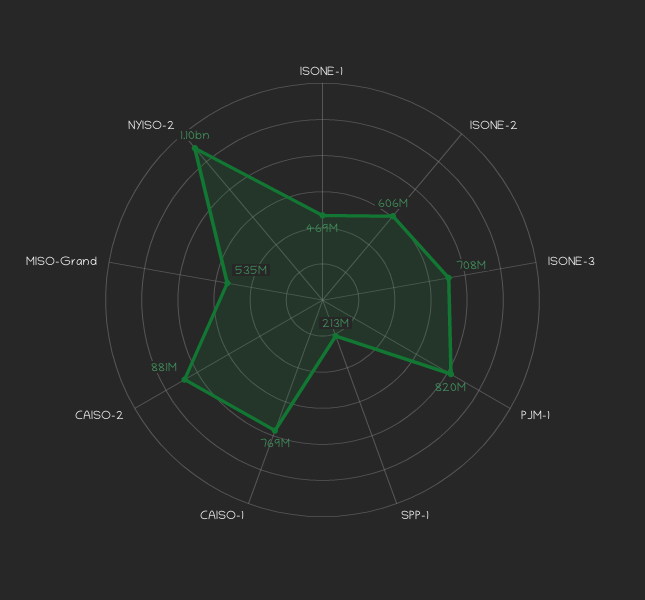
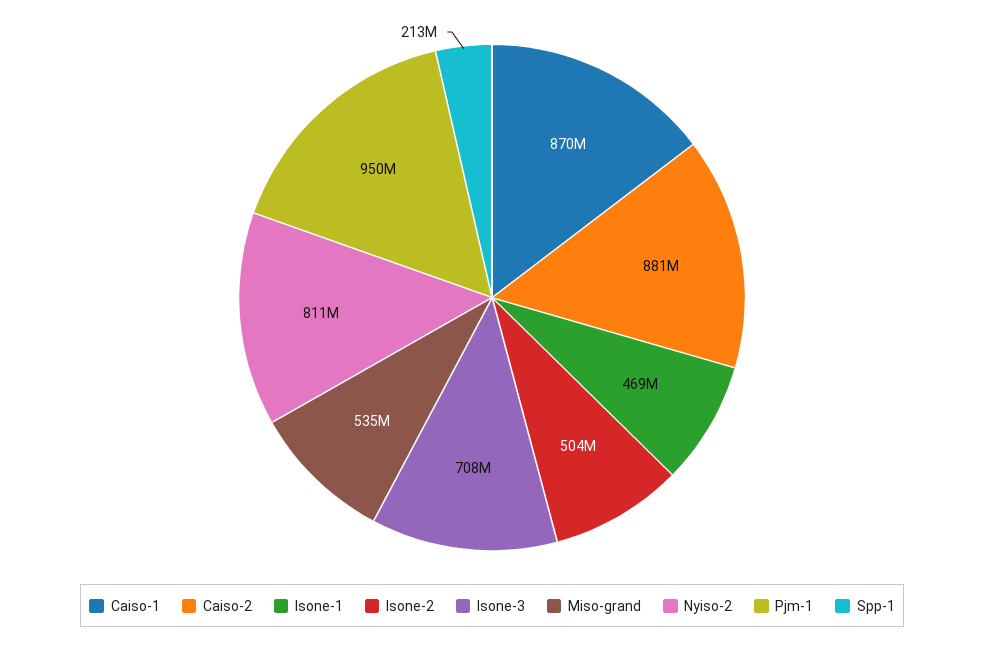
ISONE-2: 606000000 -> 504000000
PJM-1: 820000000 -> 950000000
CAISO-1: 769000000 -> 870000000
NYISO-2: 1100000000 -> 811000000

